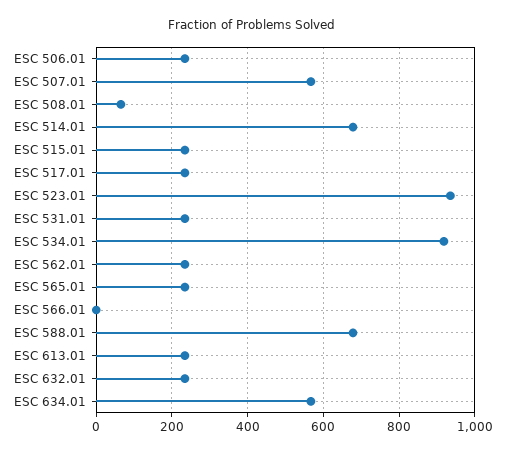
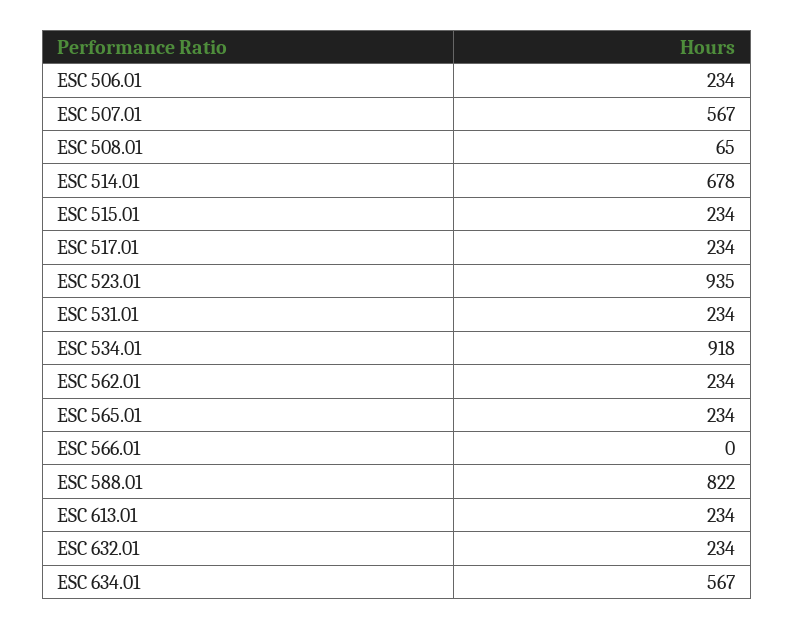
ESC 588.01: 680 -> 822

